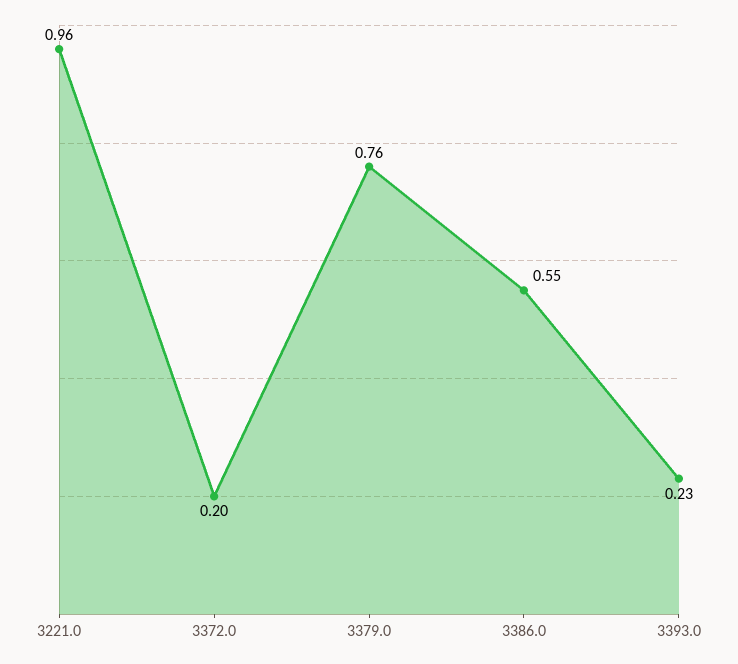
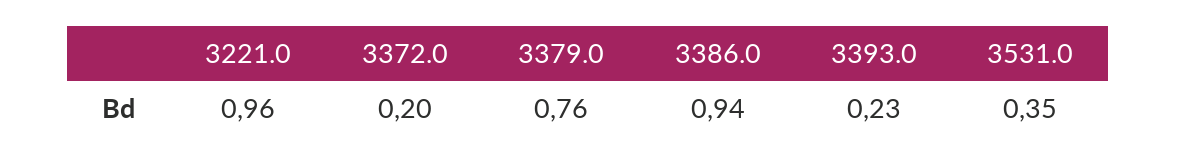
3386.0: 0.55 -> 0.94
3531.0: none -> 0.35

